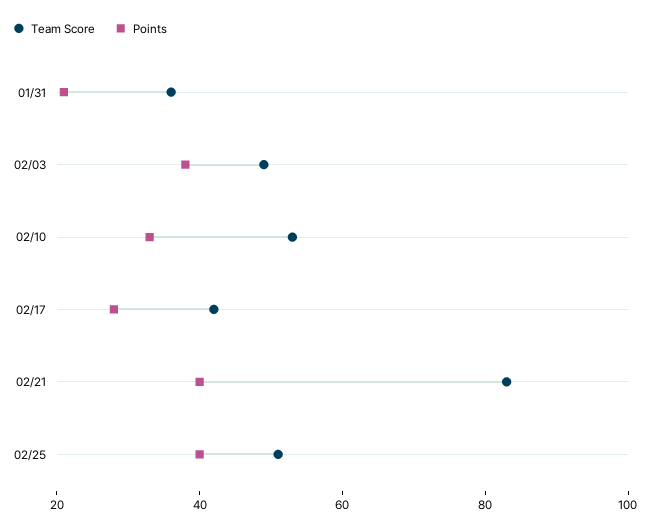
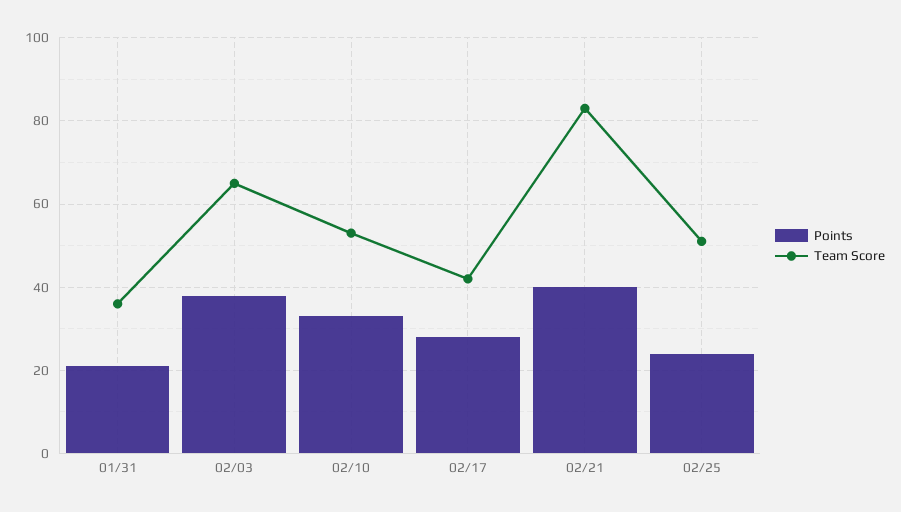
Team Score, 02/03: 50 -> 65
Points, 02/25: 40 -> 25

